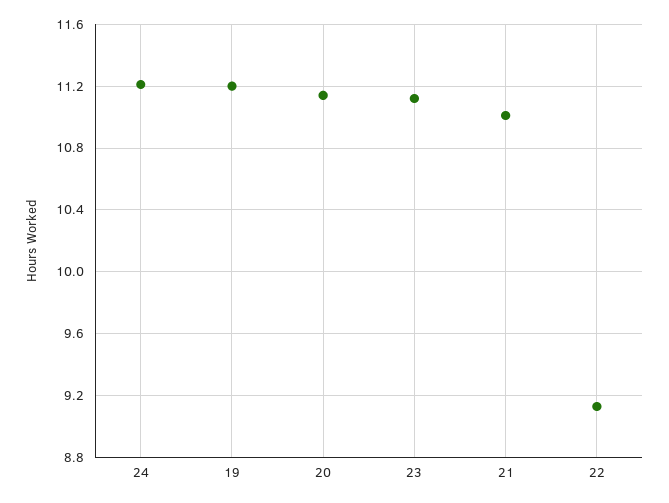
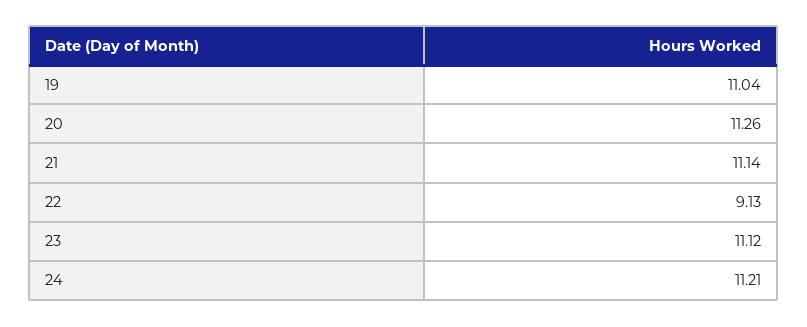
19: 11.2 -> 11.04
20: 11.15 -> 11.26
21: 11 -> 11.14

